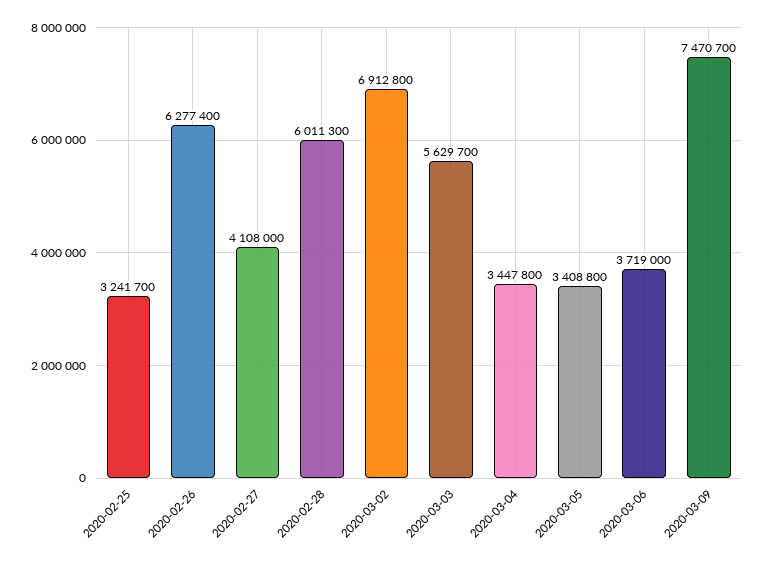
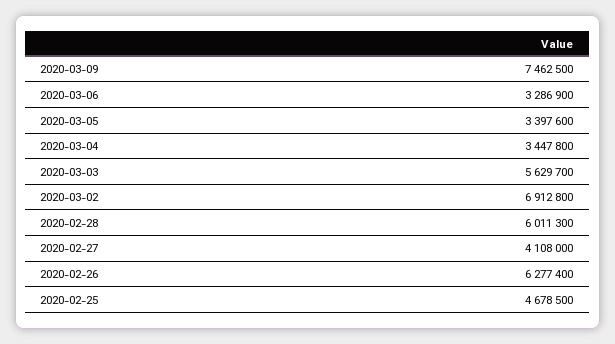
2020-02-25: 3241700 -> 4678500
2020-03-05: 3408800 -> 3397600
2020-03-06: 3719000 -> 3286900
2020-03-09: 7470700 -> 7462500

